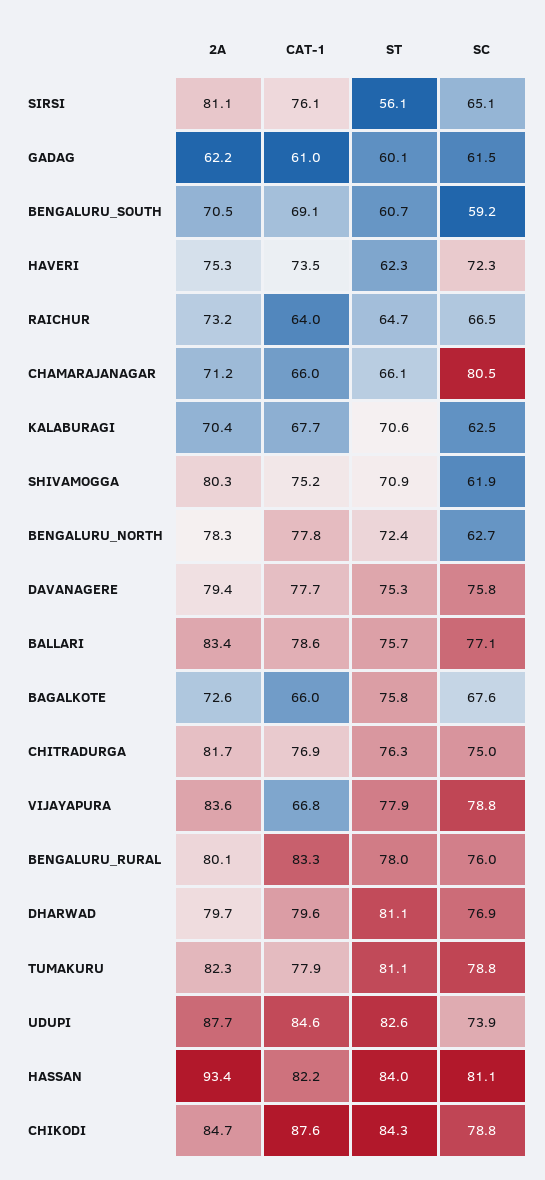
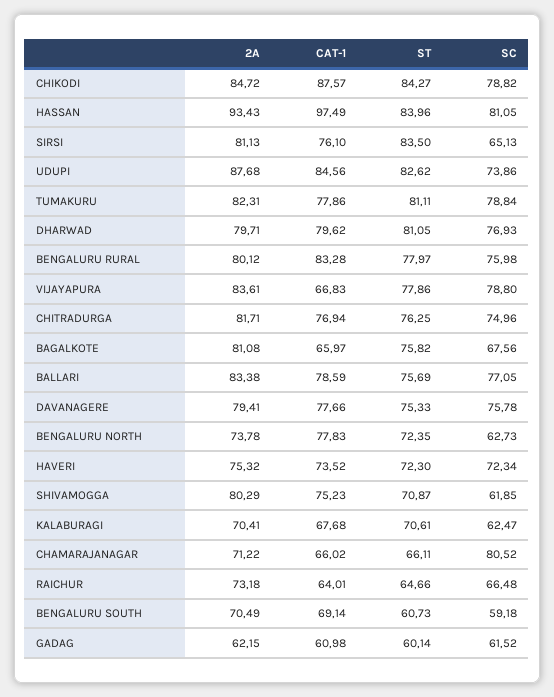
ST, SIRSI: 56.1 -> 83.5
ST, HAVERI: 62.3 -> 72.3
2A, BENGALURU_NORTH: 78.3 -> 73.78
2A, BAGALKOTE: 72.6 -> 81.08
CAT-1, HASSAN: 82.2 -> 97.49

